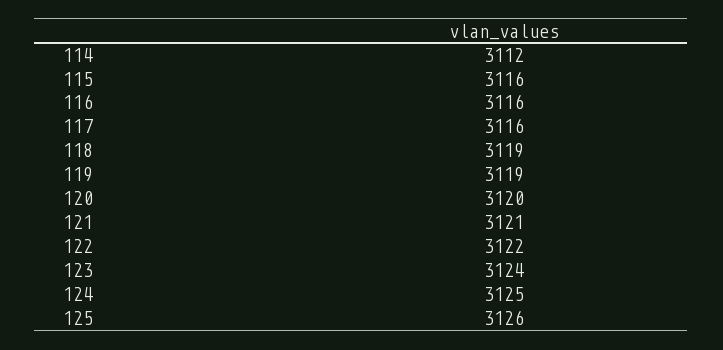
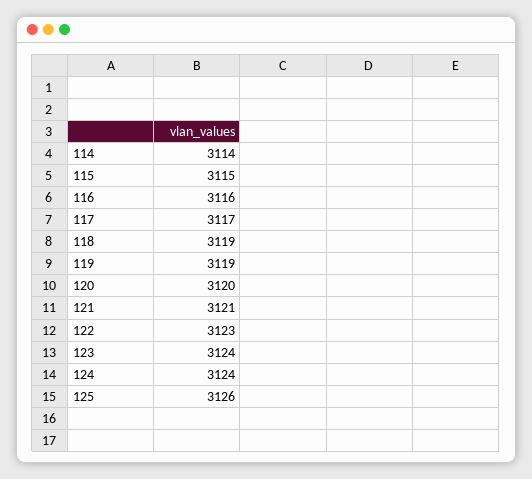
114: 3112 -> 3114
115: 3116 -> 3115
117: 3116 -> 3117
122: 3122 -> 3123
124: 3125 -> 3124

